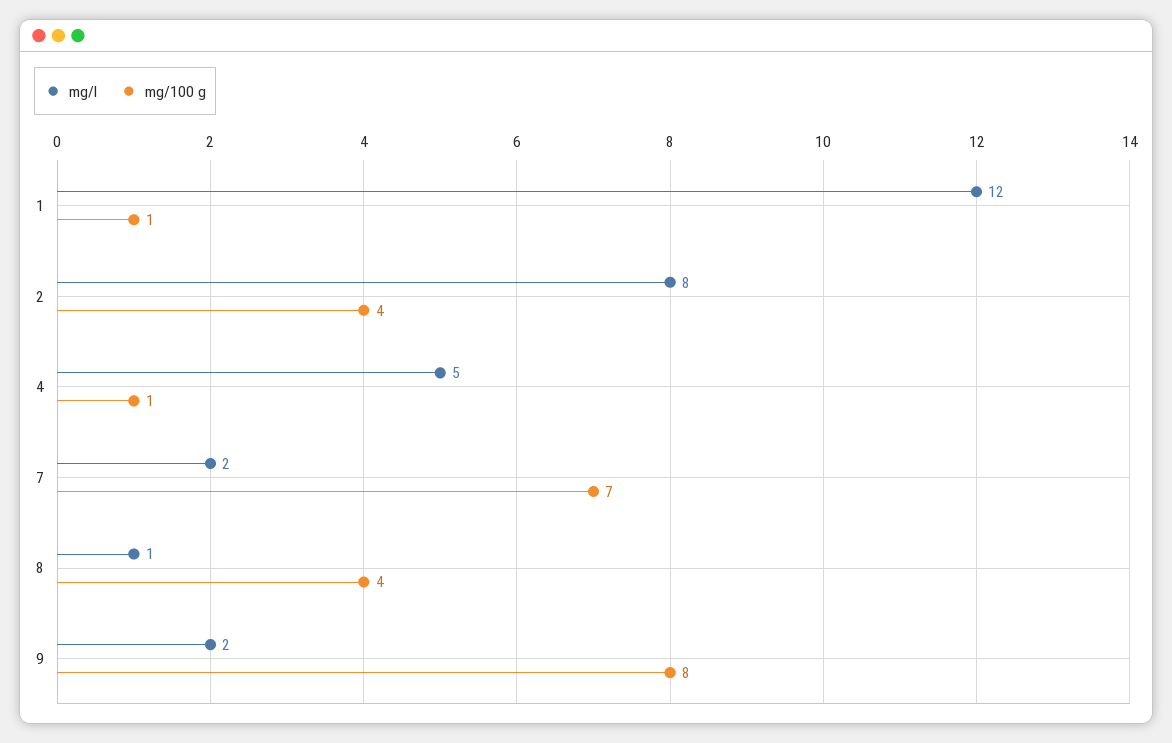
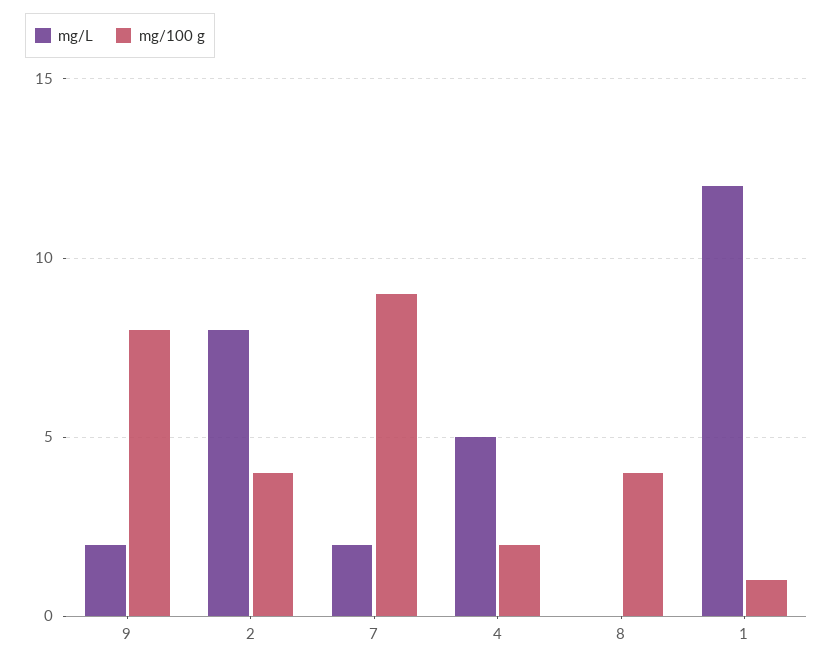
mg/100 g, 4: 1 -> 2
mg/100 g, 7: 7 -> 9
mg/l, 8: 1 -> 0

